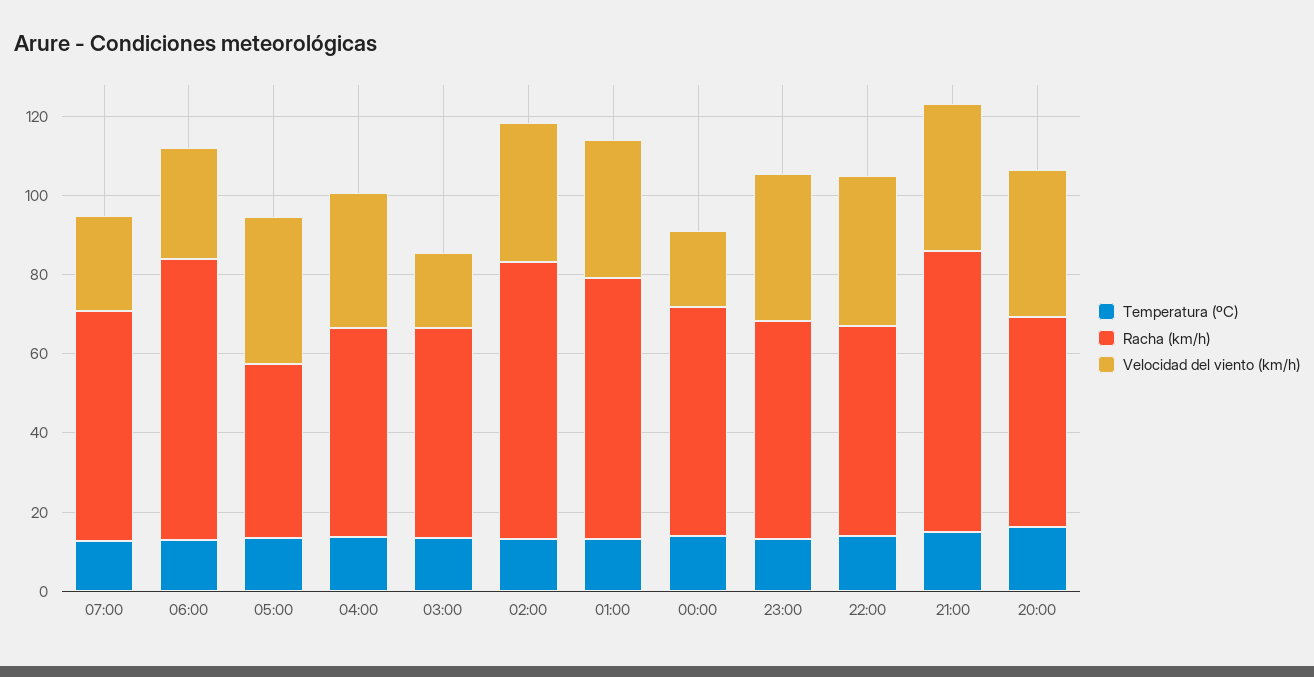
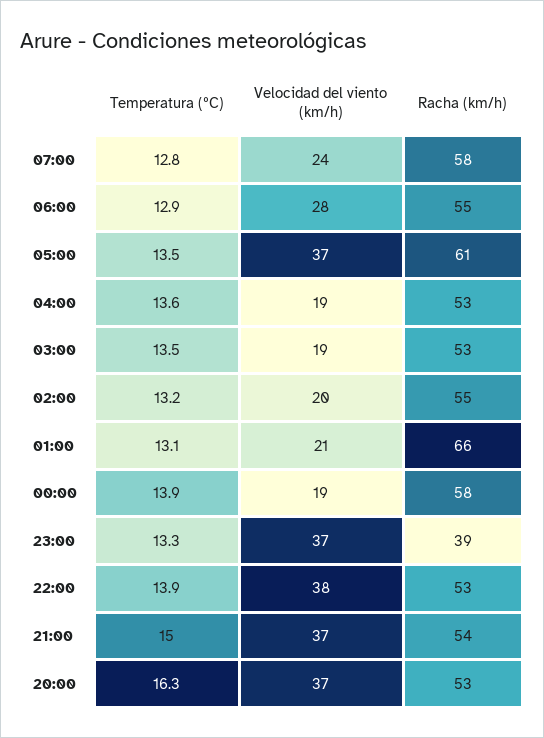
Racha (km/h), 06:00: 70 -> 55
Racha (km/h), 05:00: 45 -> 61
Velocidad del viento (km/h), 04:00: 35 -> 19
Racha (km/h), 02:00: 70 -> 55
Velocidad del viento (km/h), 02:00: 35 -> 20
Velocidad del viento (km/h), 01:00: 35 -> 21
Racha (km/h), 23:00: 55 -> 39
Racha (km/h), 21:00: 70 -> 54

